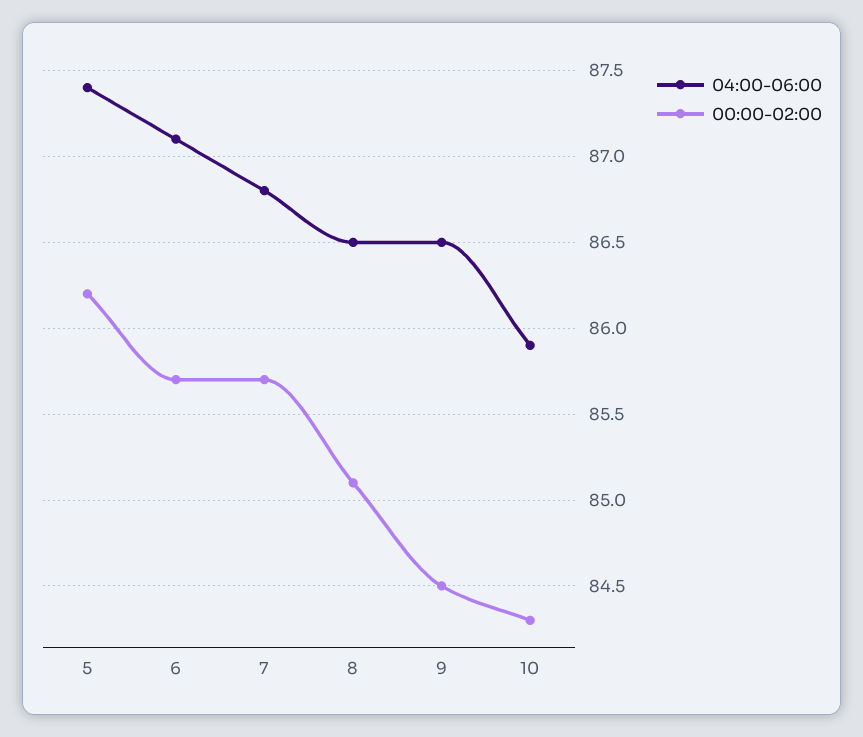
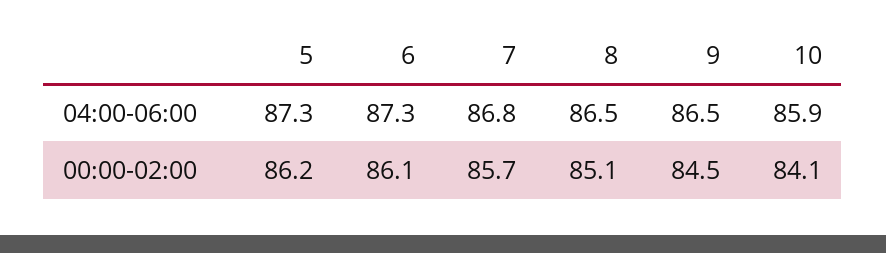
04:00-06:00, 5: 87.4 -> 87.3
04:00-06:00, 6: 87.1 -> 87.3
00:00-02:00, 6: 85.7 -> 86.1
00:00-02:00, 10: 84.3 -> 84.1

